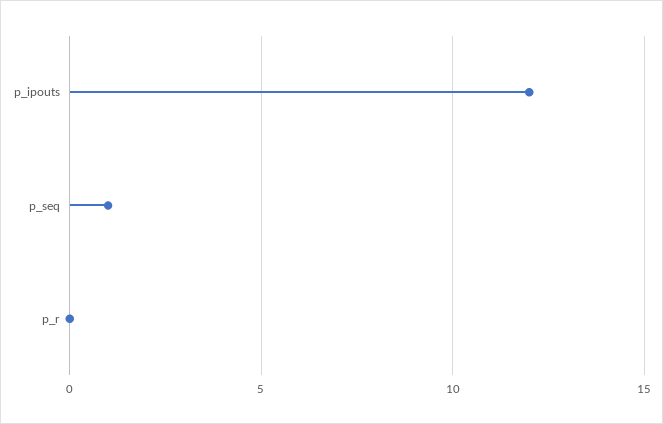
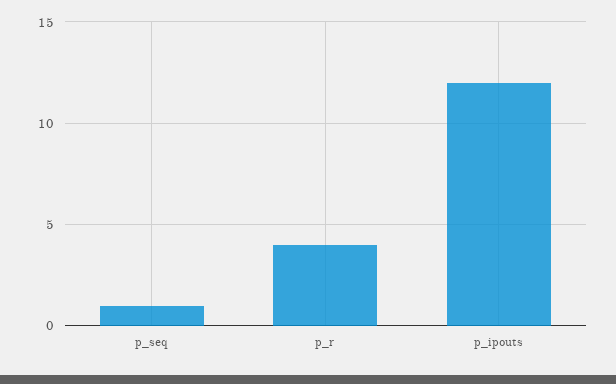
p_r: 0 -> 4

